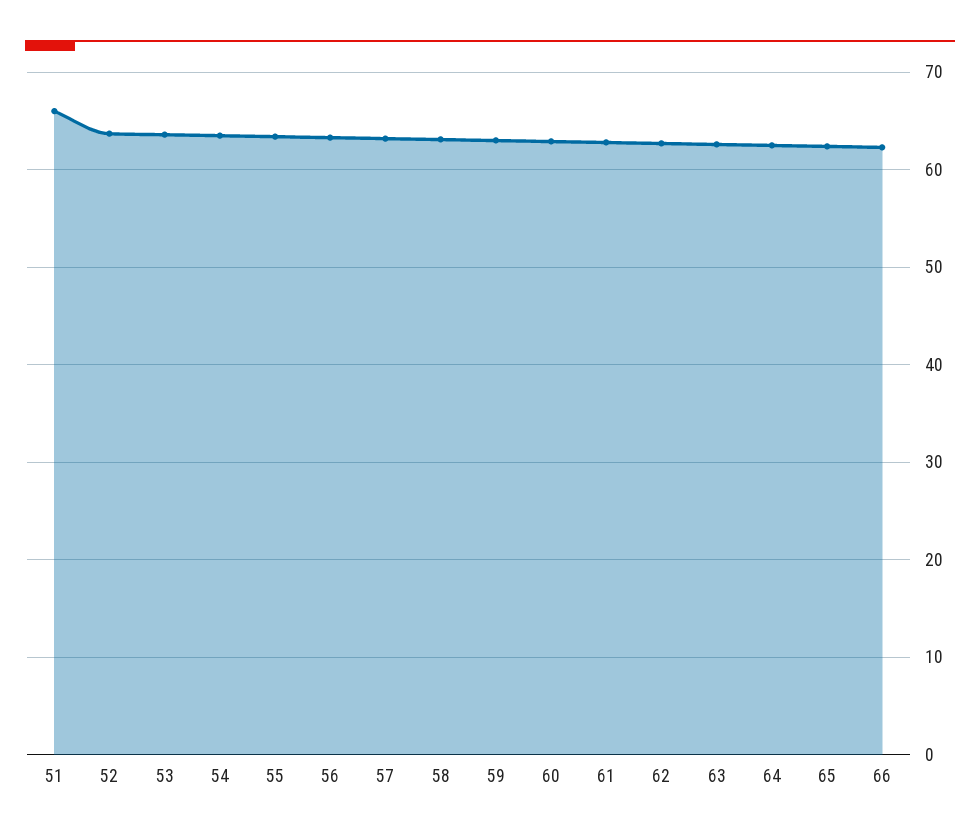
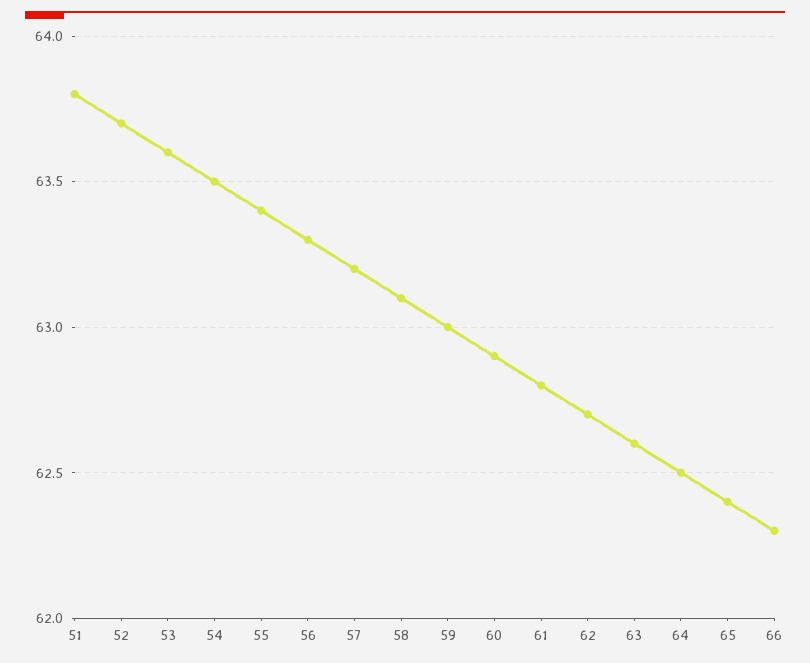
51: 66 -> 63.8

